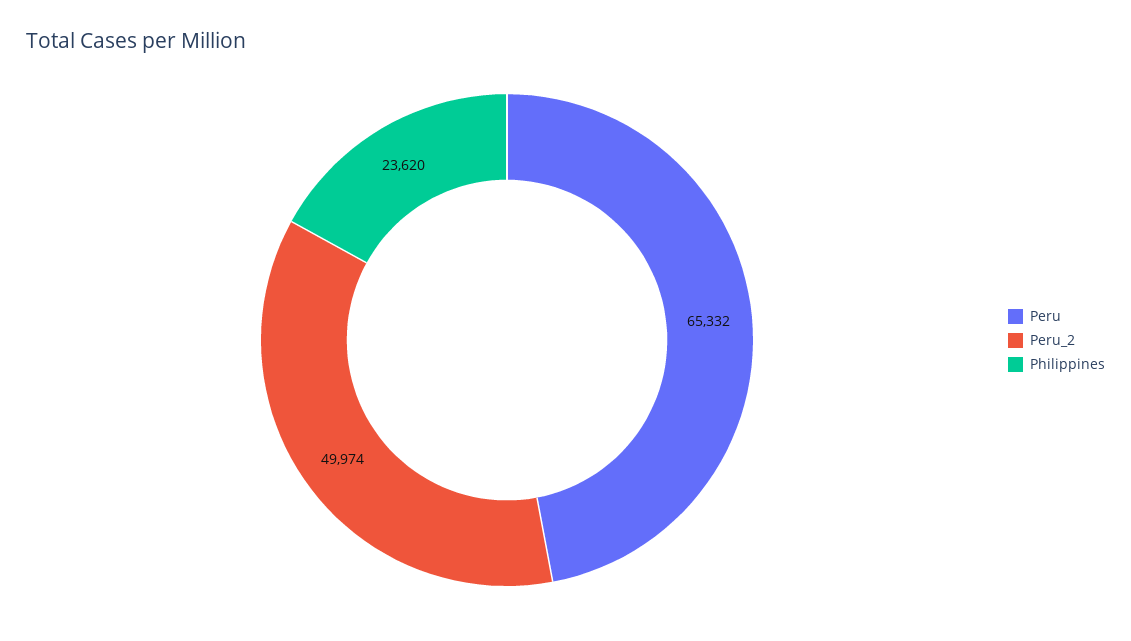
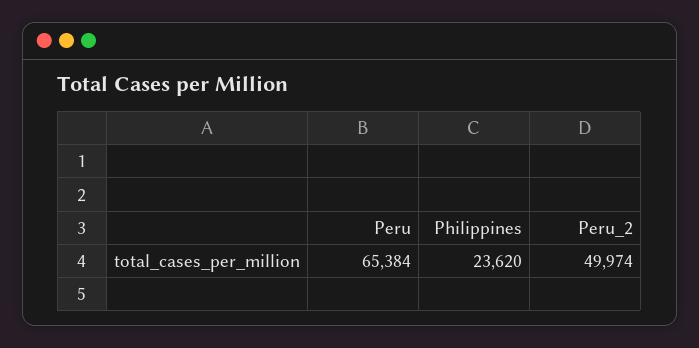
Peru: 65332 -> 65384

